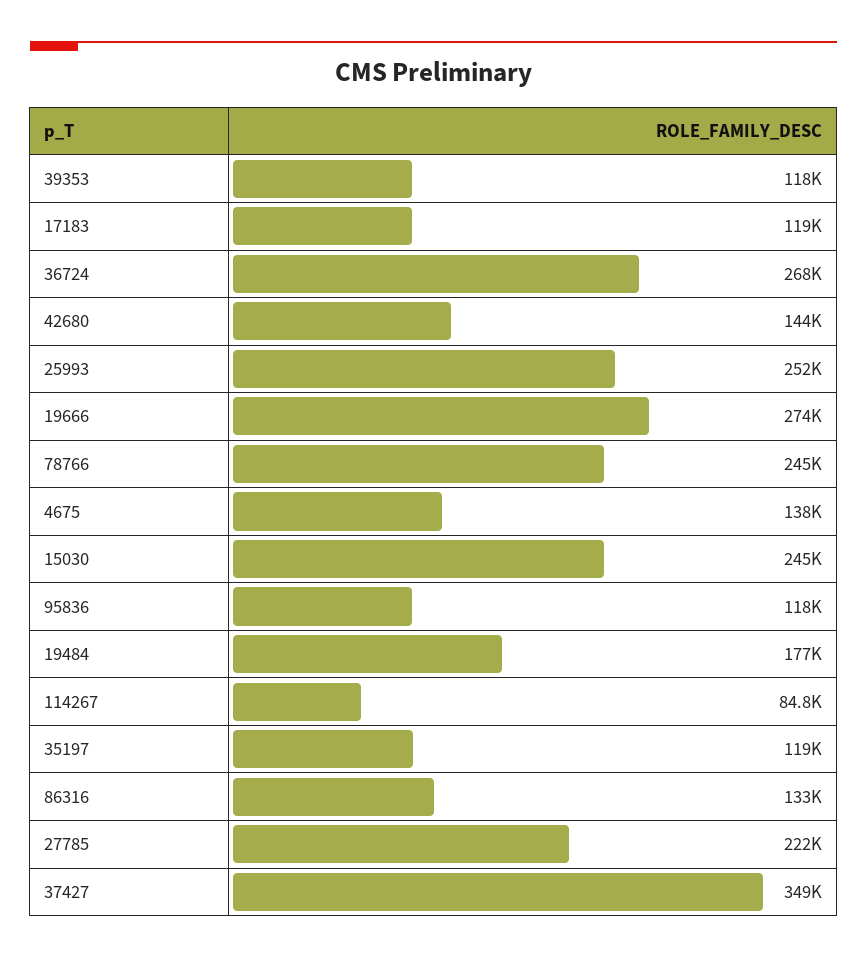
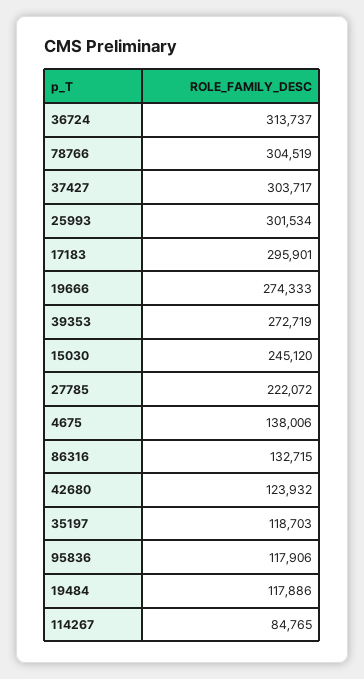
39353: 118000 -> 272719
17183: 119000 -> 295901
36724: 268000 -> 313737
42680: 144000 -> 123932
25993: 252000 -> 301534
78766: 245000 -> 304519
19484: 177000 -> 117886
37427: 349000 -> 303717

